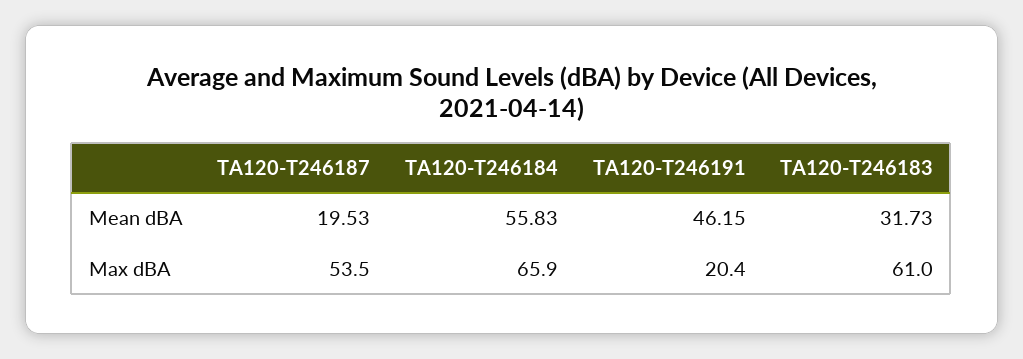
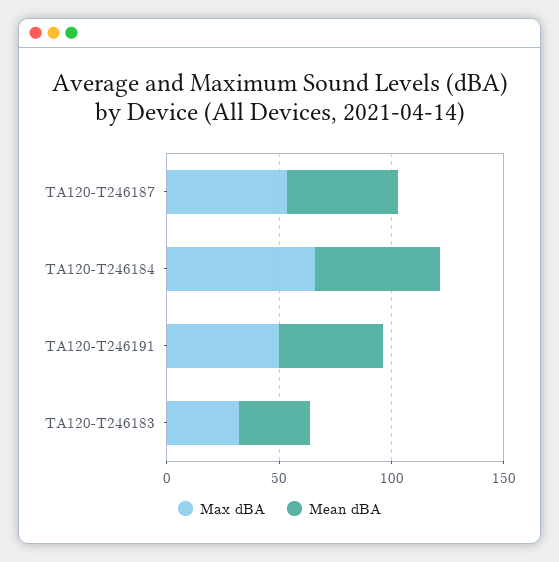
Mean dBA, TA120-T246187: 19.53 -> 50
Max dBA, TA120-T246191: 20.4 -> 50
Max dBA, TA120-T246183: 61 -> 30

